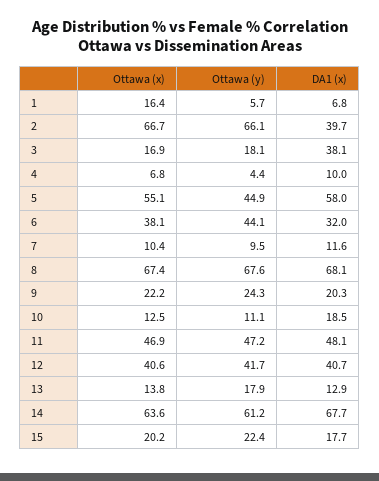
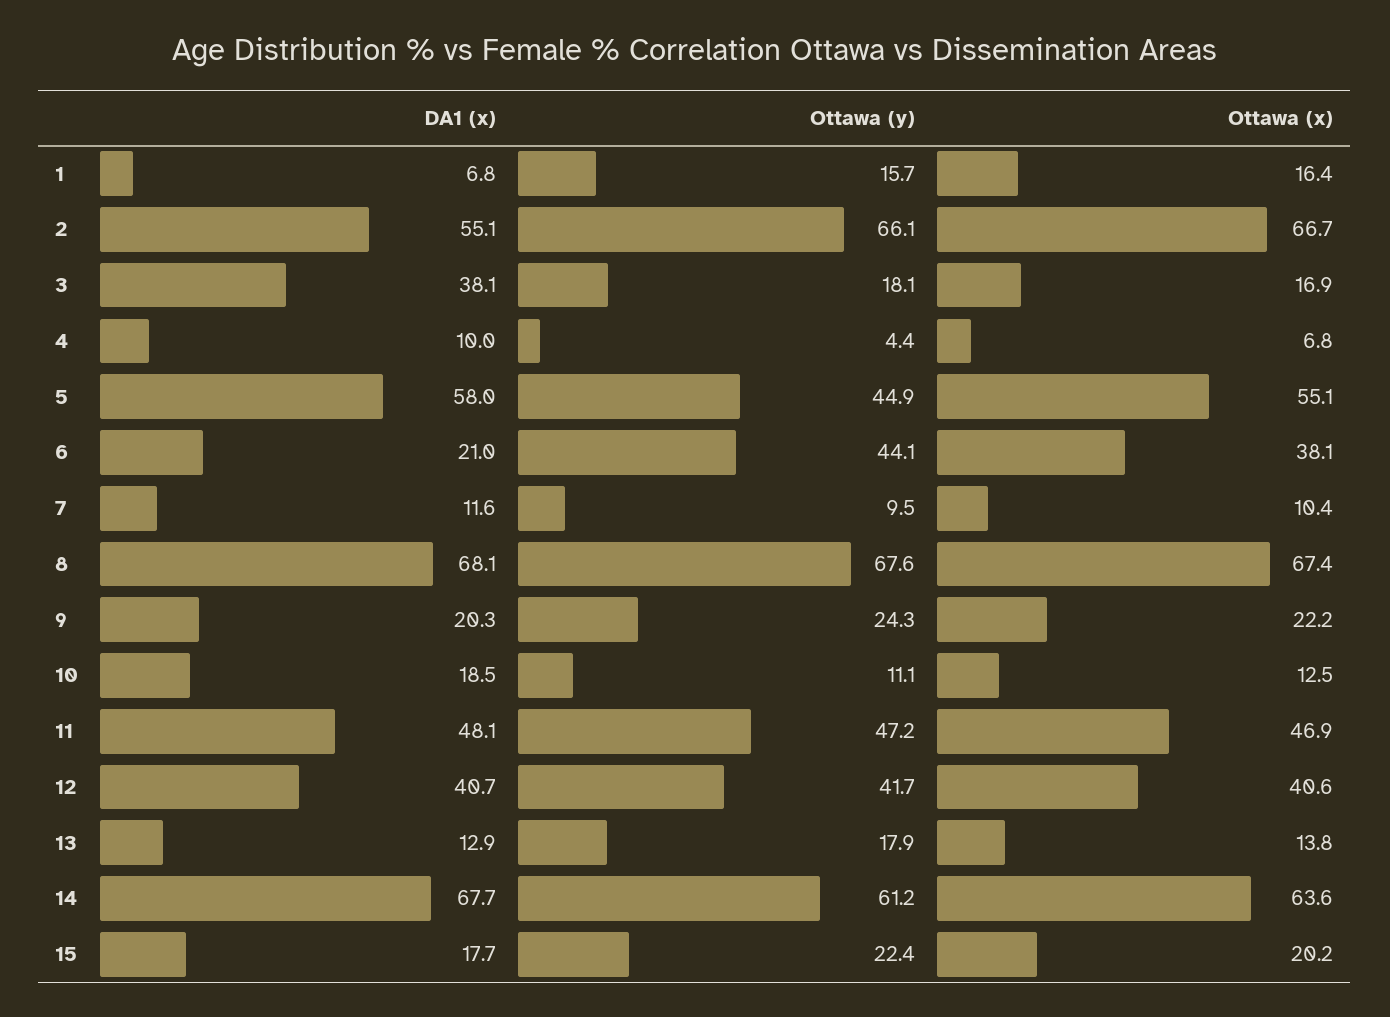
Ottawa (y), 1: 5.7 -> 15.7
DA1 (x), 2: 39.7 -> 55.1
DA1 (x), 6: 32 -> 21

